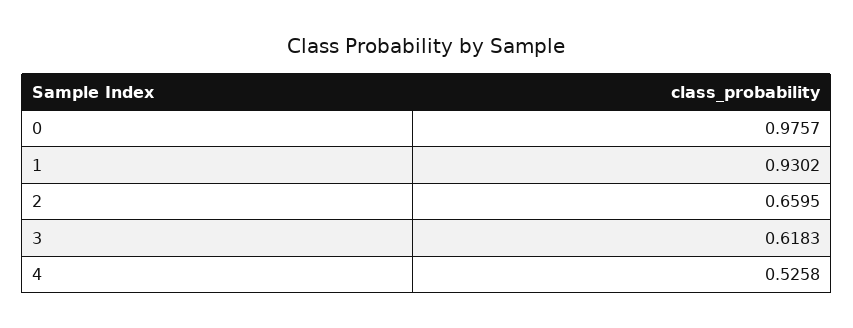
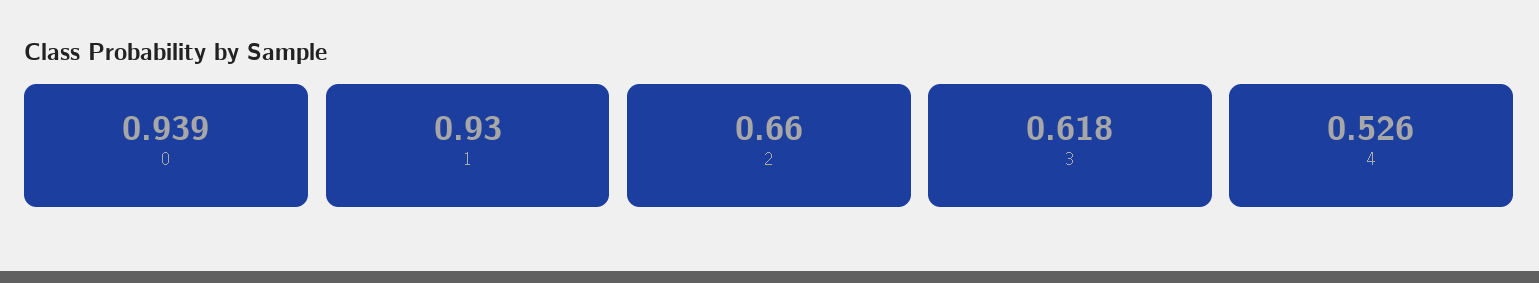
0: 0.9757 -> 0.939

